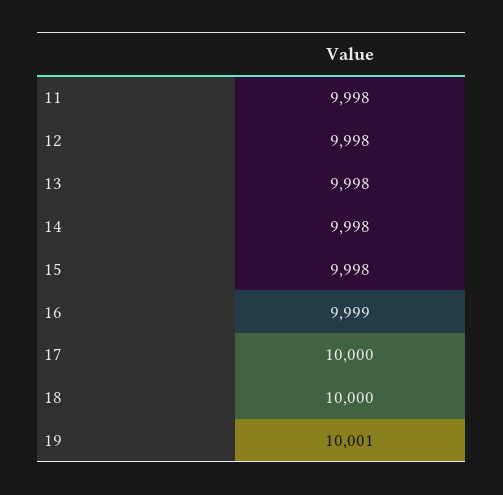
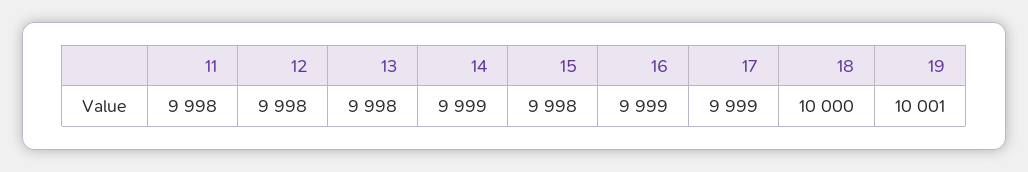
14: 9998 -> 9999
17: 10000 -> 9999

